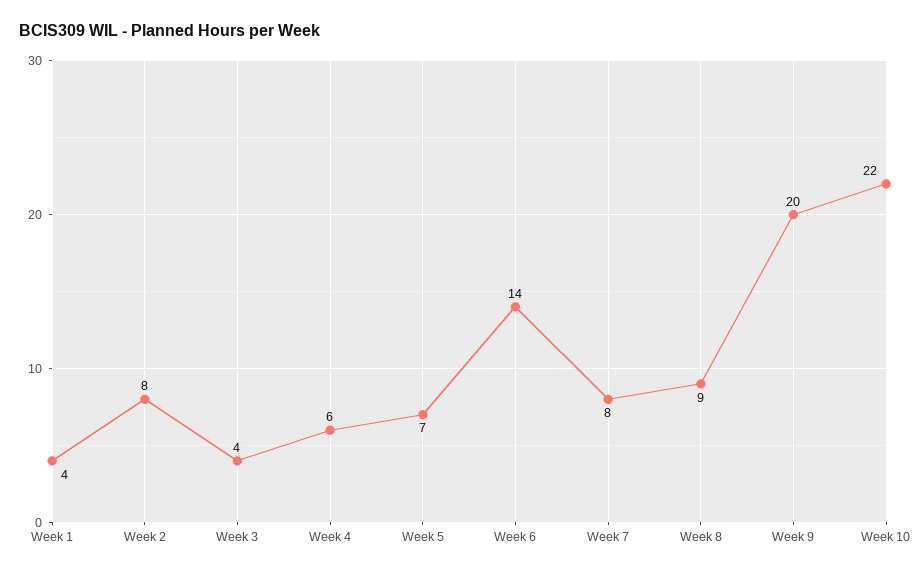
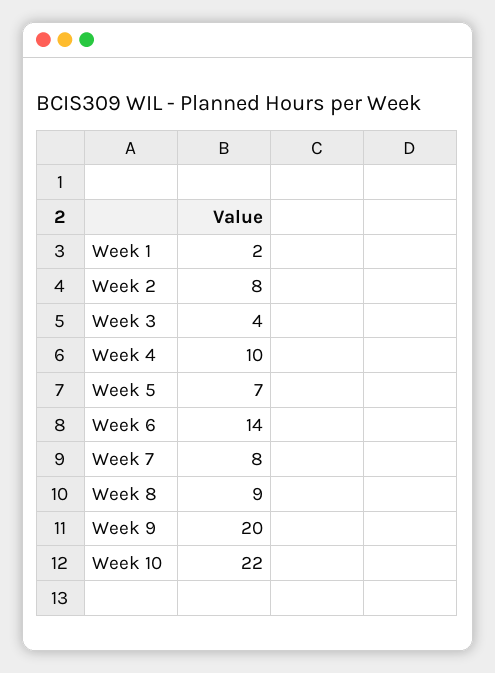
Week 1: 4 -> 2
Week 4: 6 -> 10

